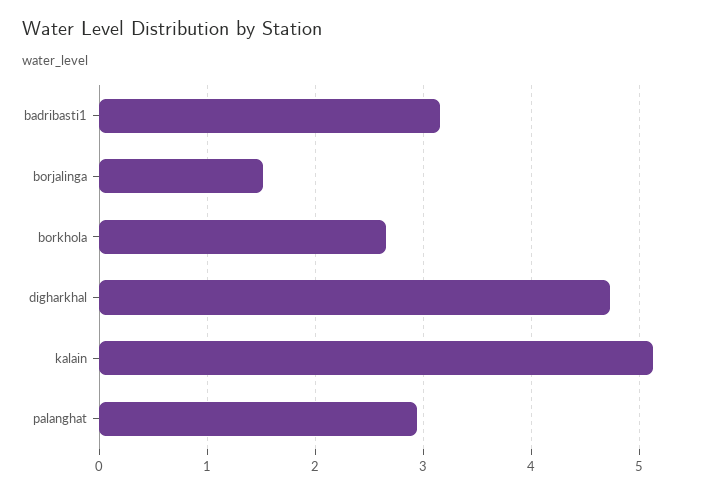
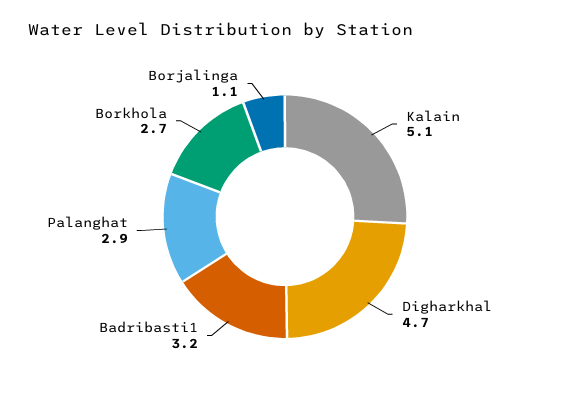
borjalinga: 1.5 -> 1.1

